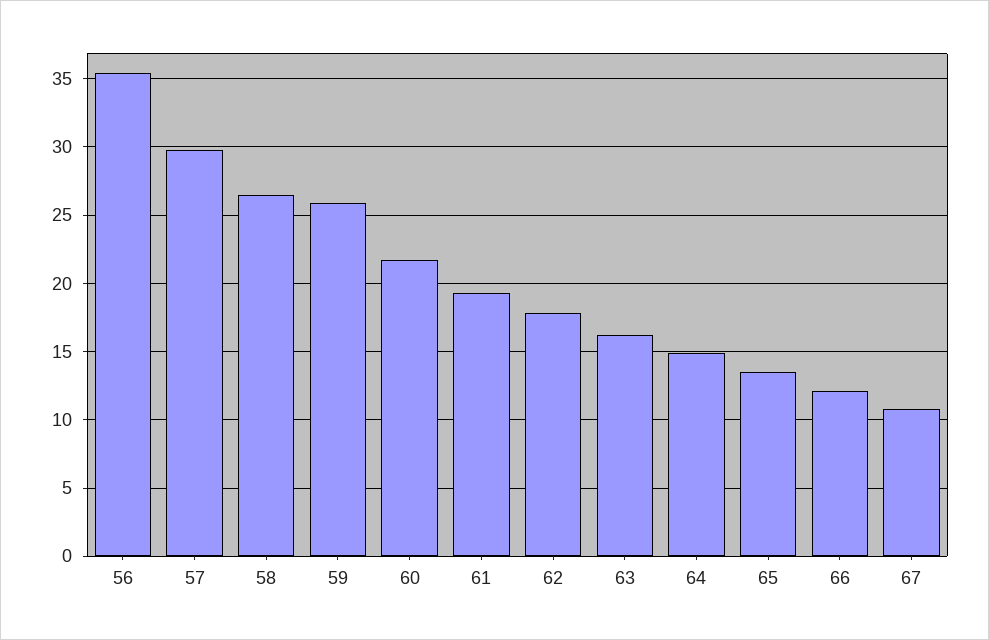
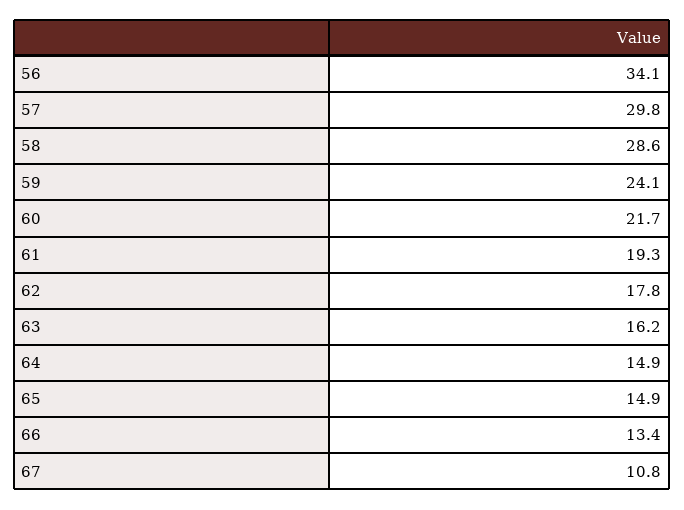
56: 35.5 -> 34.1
58: 26.5 -> 28.6
59: 26 -> 24.1
65: 13.5 -> 14.9
66: 12 -> 13.4

